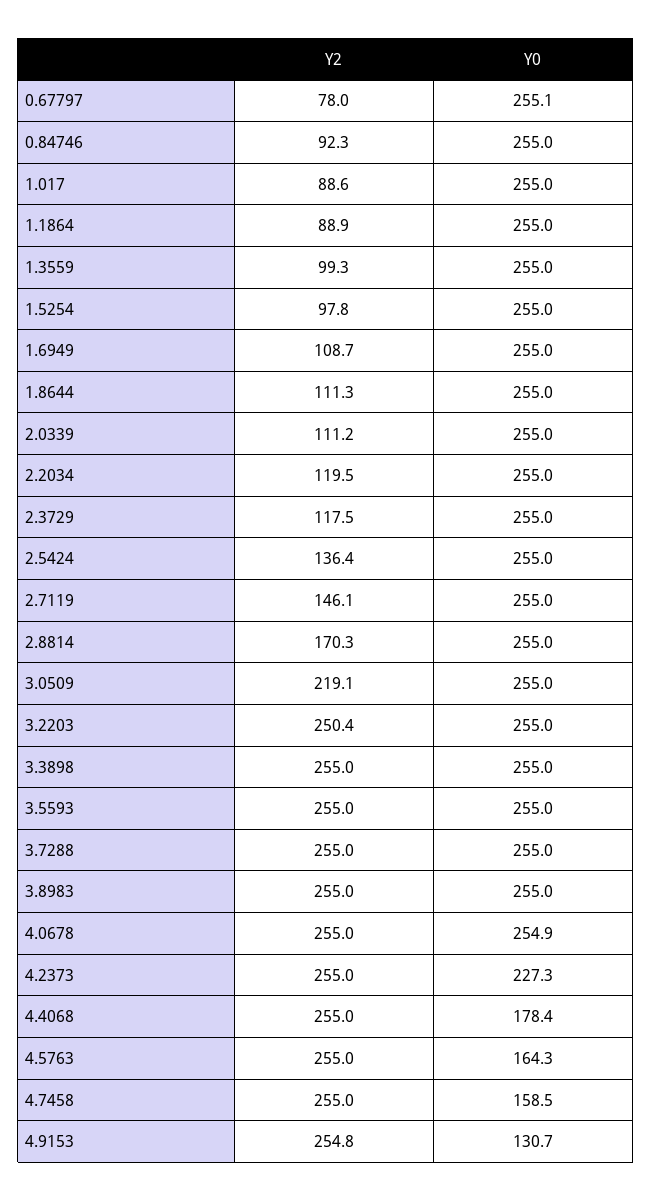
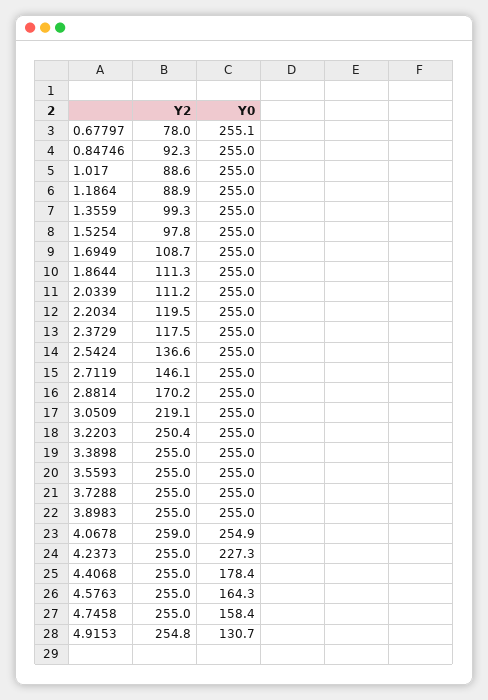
Y2, 2.5424: 136.4 -> 136.6
Y2, 2.8814: 170.3 -> 170.2
Y2, 4.0678: 255 -> 259
Y0, 4.7458: 158.5 -> 158.4

